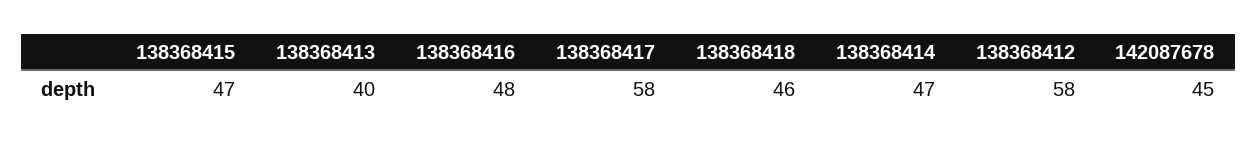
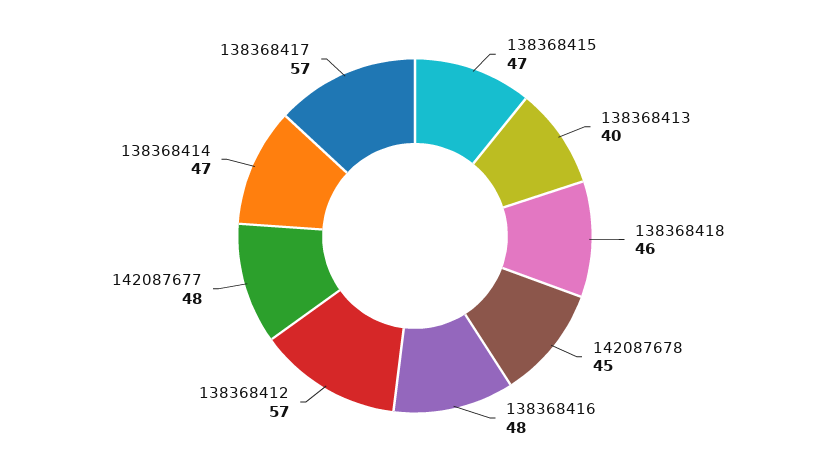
138368417: 58 -> 57
138368412: 58 -> 57
142087677: none -> 48

